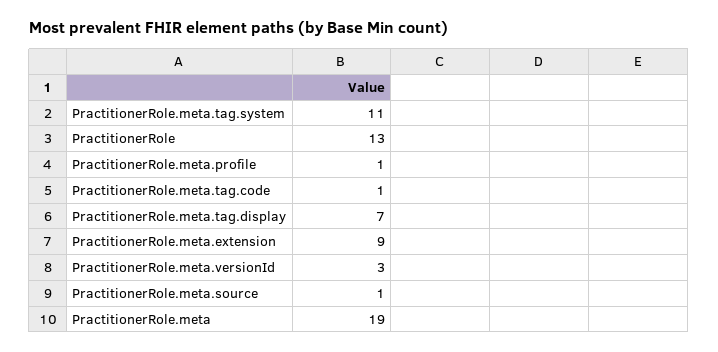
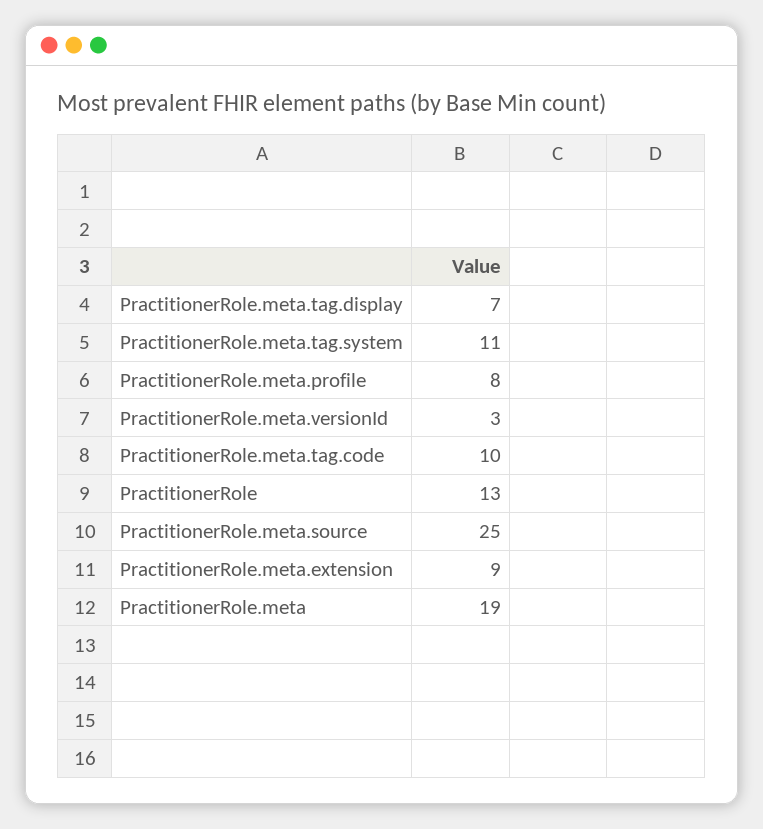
PractitionerRole.meta.profile: 1 -> 8
PractitionerRole.meta.tag.code: 1 -> 10
PractitionerRole.meta.source: 1 -> 25

